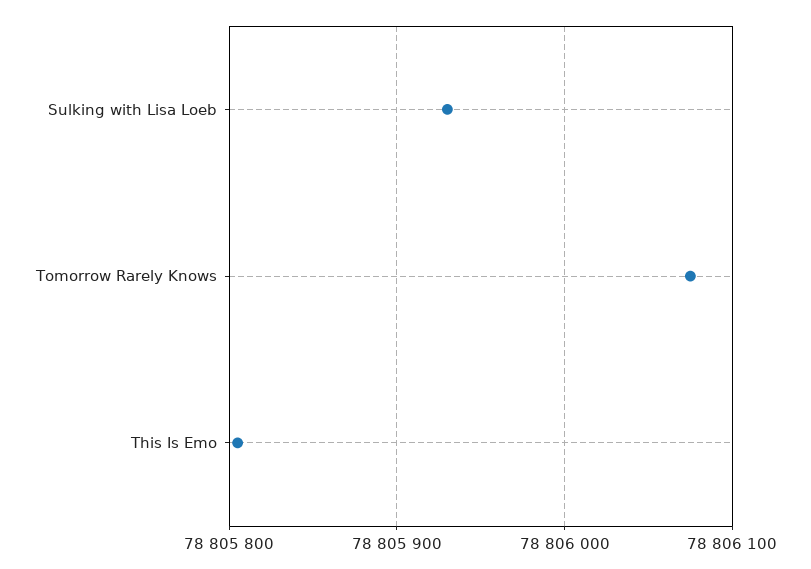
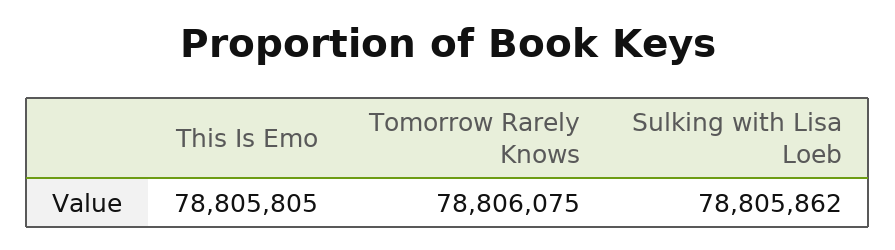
Sulking with Lisa Loeb: 78805930 -> 78805862

